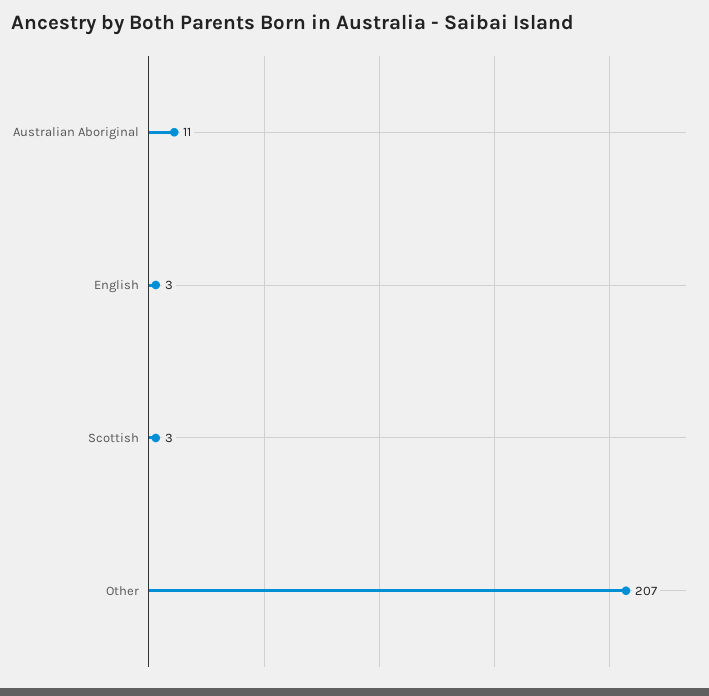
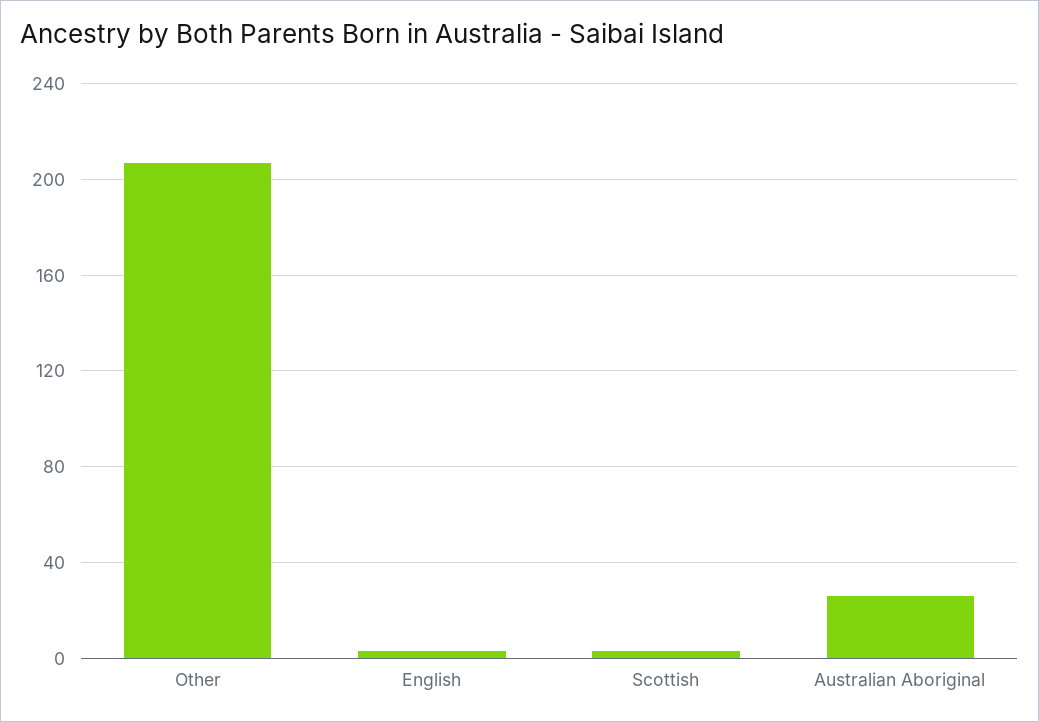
Australian Aboriginal: 11 -> 25

